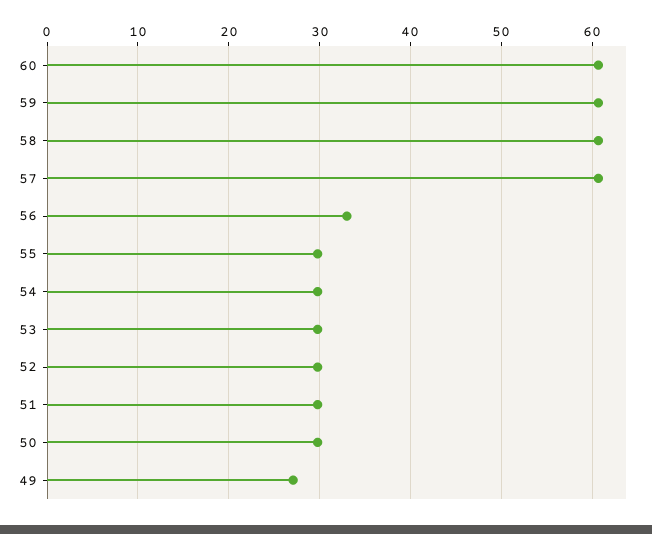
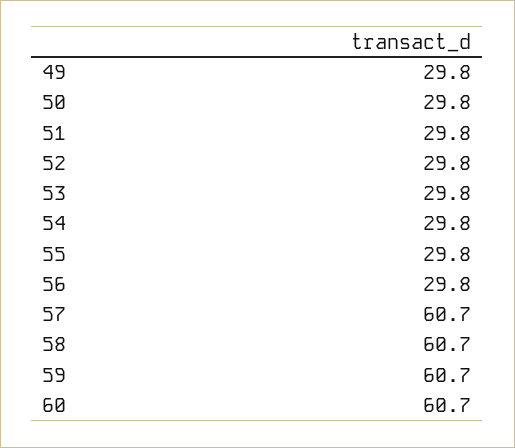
56: 33 -> 29.8
49: 27 -> 29.8

